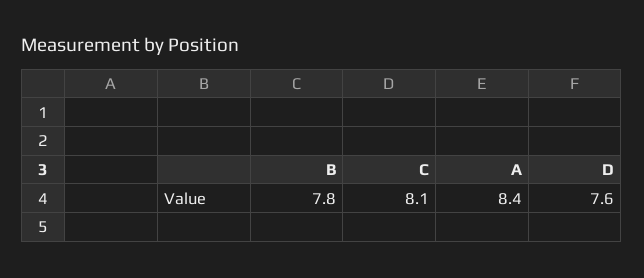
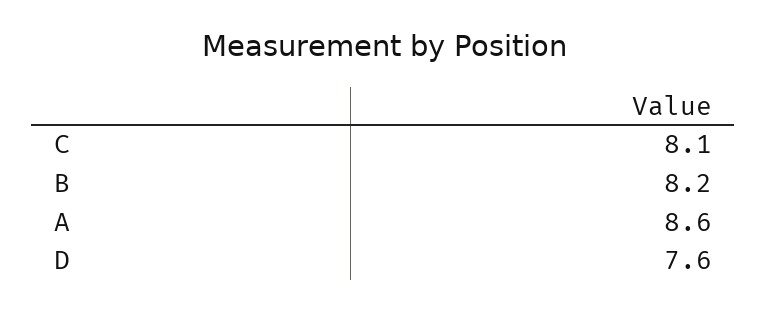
B: 7.8 -> 8.2
A: 8.4 -> 8.6

